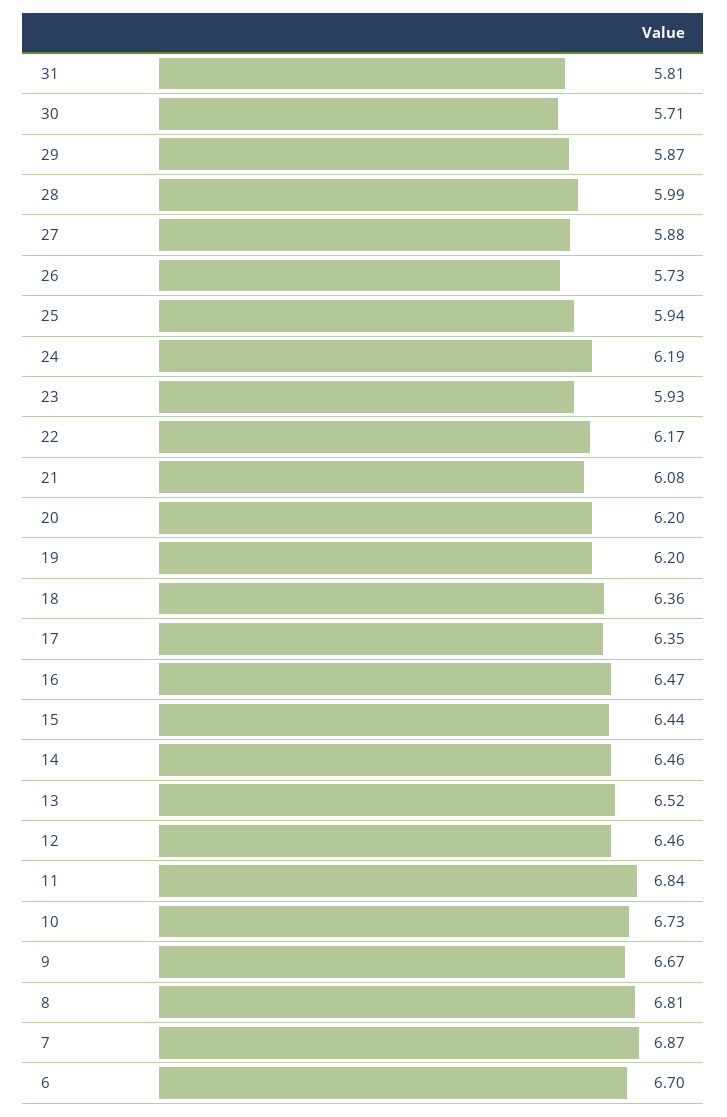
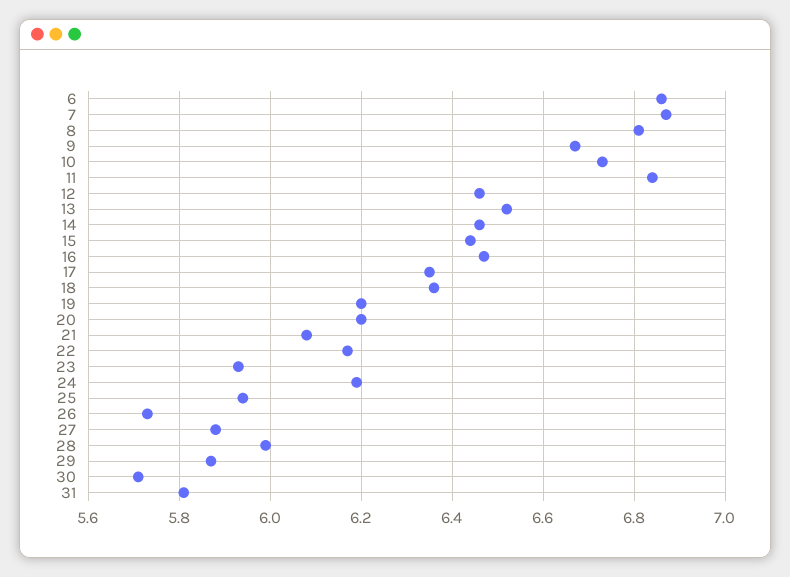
6: 6.7 -> 6.85

